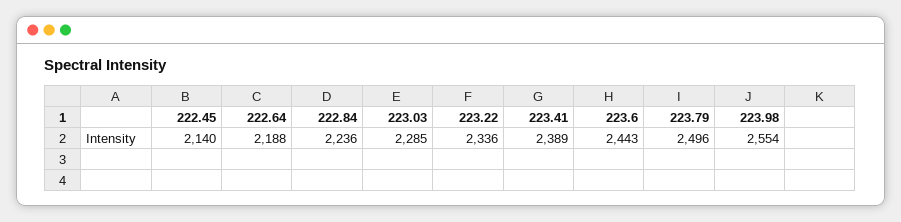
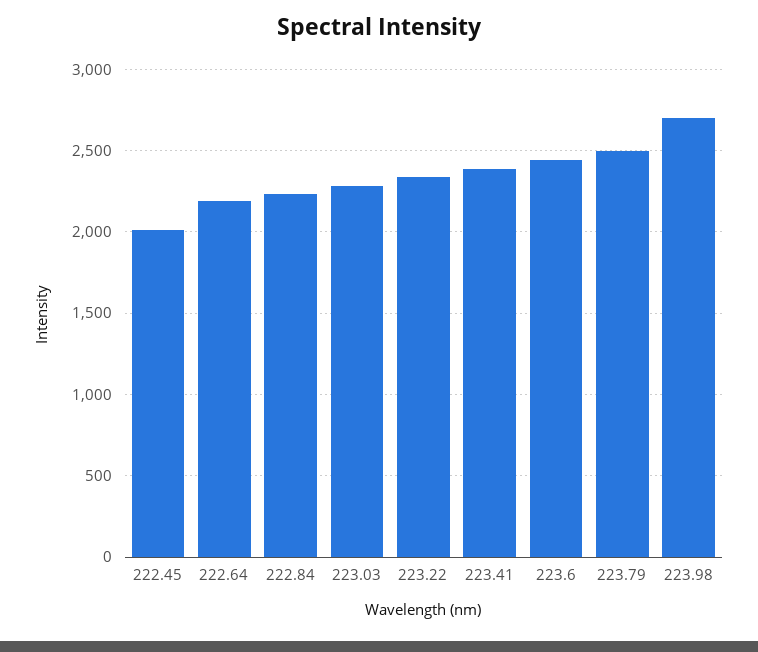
222.45: 2140 -> 2000
223.98: 2554 -> 2700

